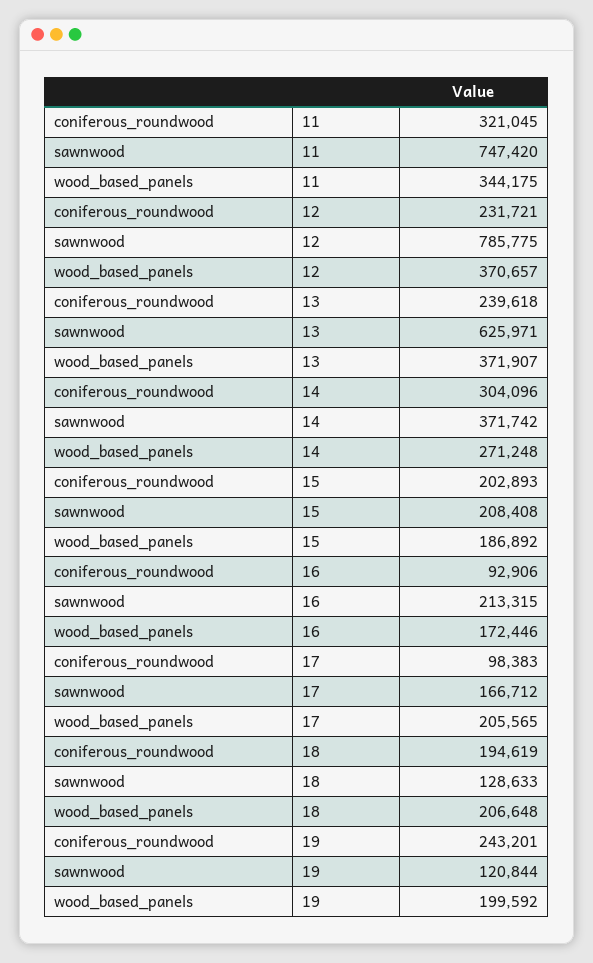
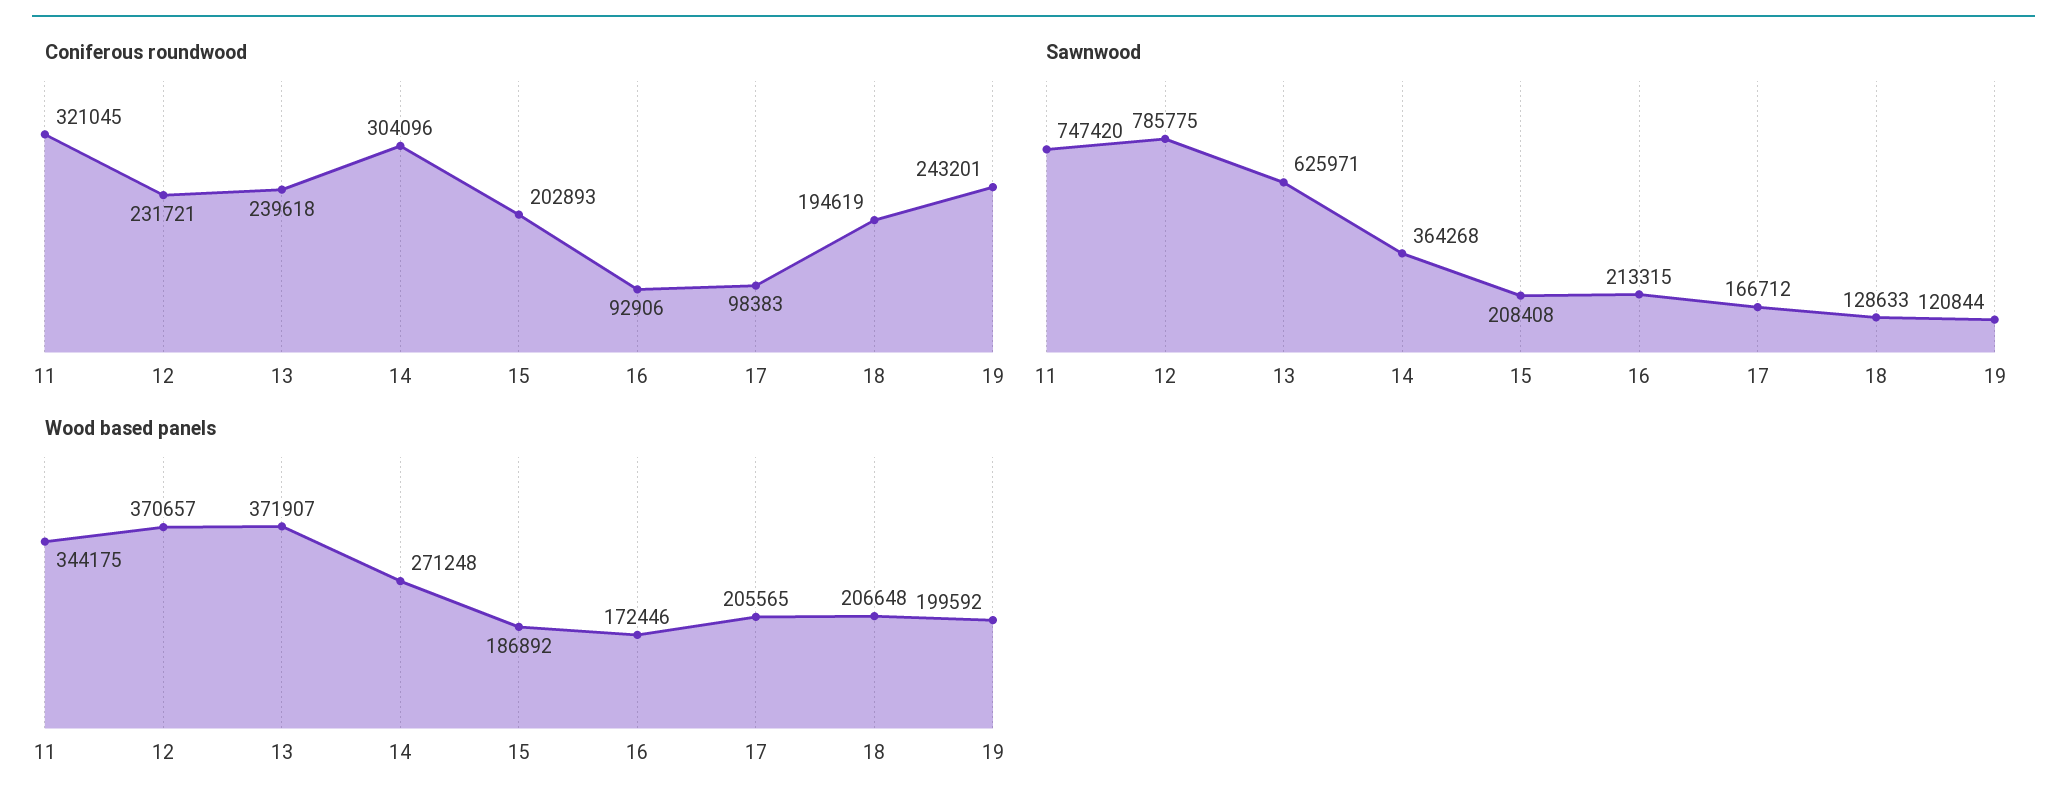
sawnwood, 14: 371742 -> 364268

